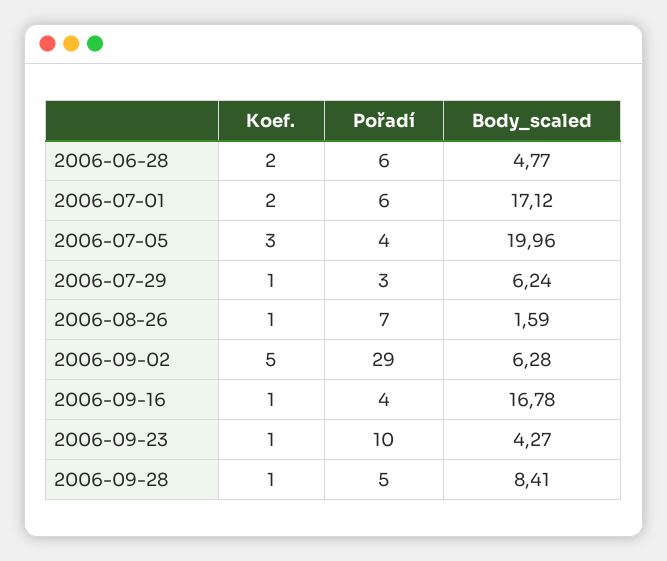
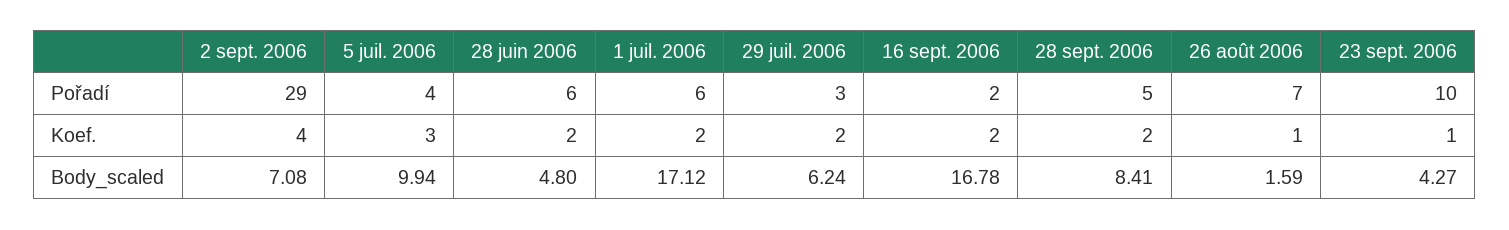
Body_scaled, 2006-06-28: 4.77 -> 4.8
Body_scaled, 2006-07-05: 19.96 -> 9.94
Koef., 2006-07-29: 1 -> 2
Koef., 2006-09-02: 5 -> 4
Body_scaled, 2006-09-02: 6.28 -> 7.08
Koef., 2006-09-16: 1 -> 2
Pořadí, 2006-09-16: 4 -> 2
Koef., 2006-09-28: 1 -> 2

